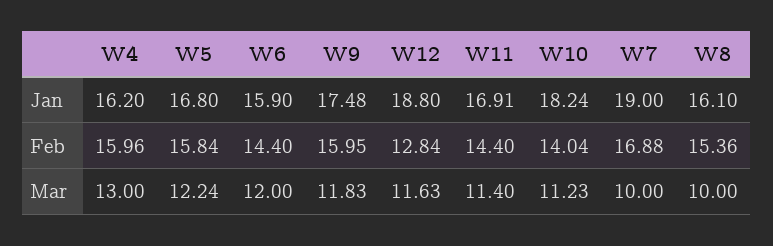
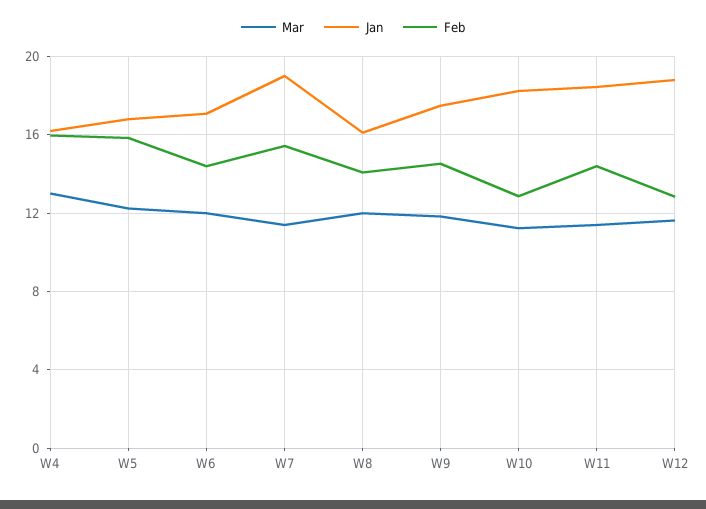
Jan, W6: 15.9 -> 17
Jan, W11: 16.91 -> 18.5
Feb, W9: 15.95 -> 14.5
Feb, W10: 14.04 -> 13
Feb, W7: 16.88 -> 15.5
Feb, W8: 15.36 -> 14
Mar, W7: 10 -> 11.5
Mar, W8: 10 -> 12

